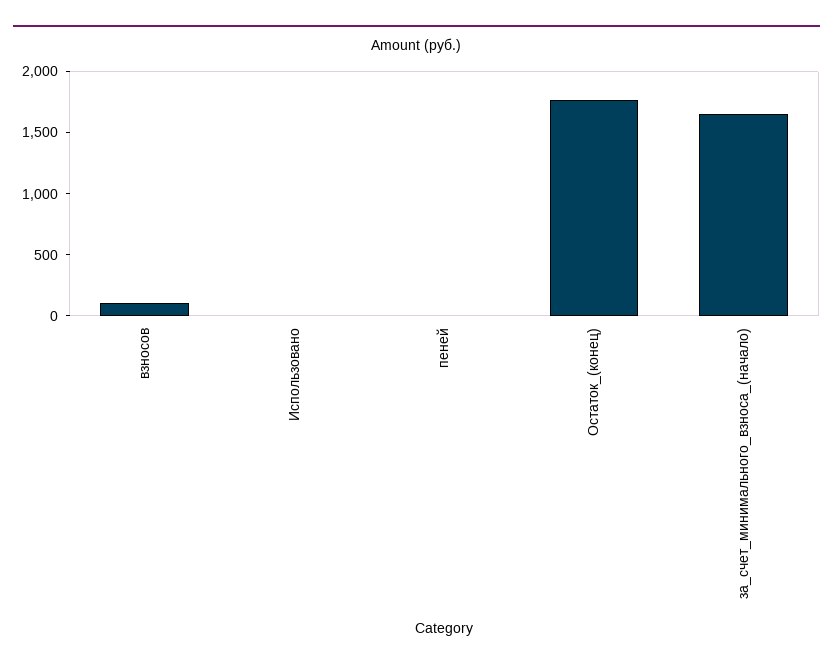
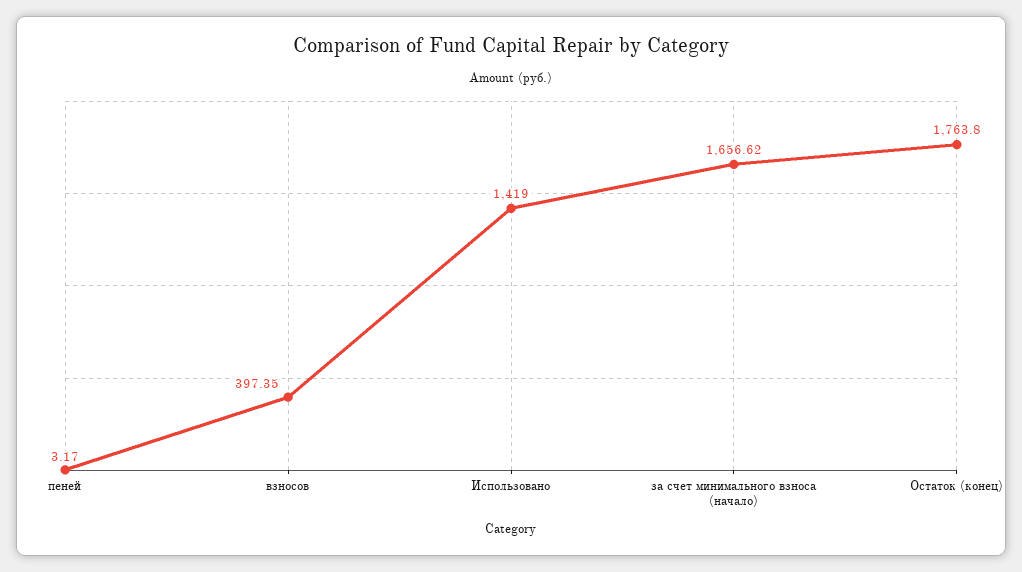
взносов: 100 -> 397.35
Использовано: 0 -> 1419

